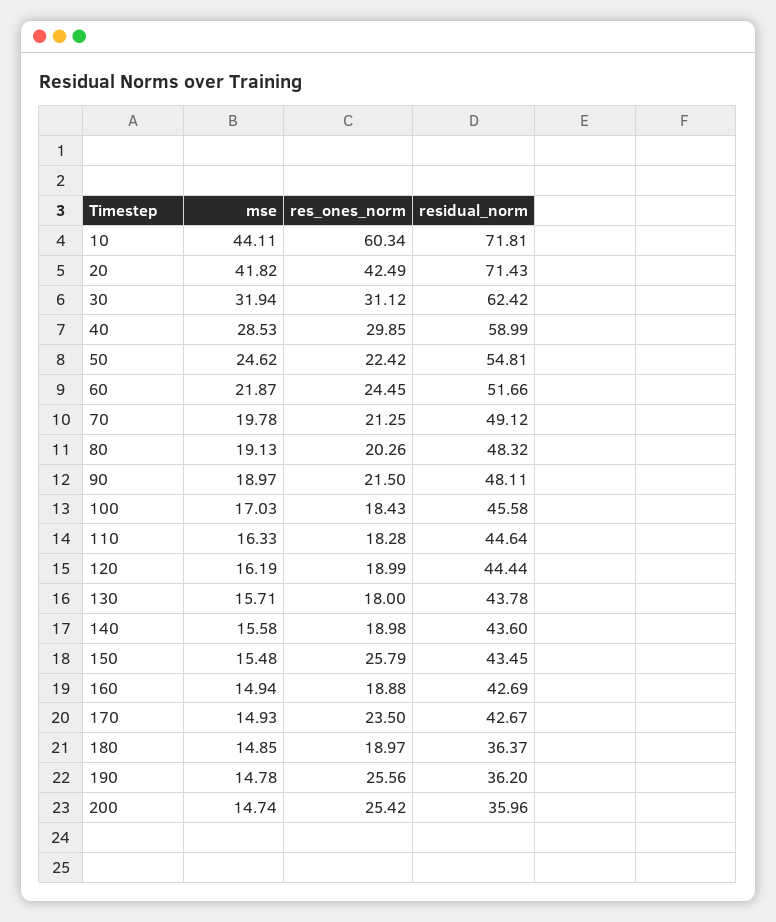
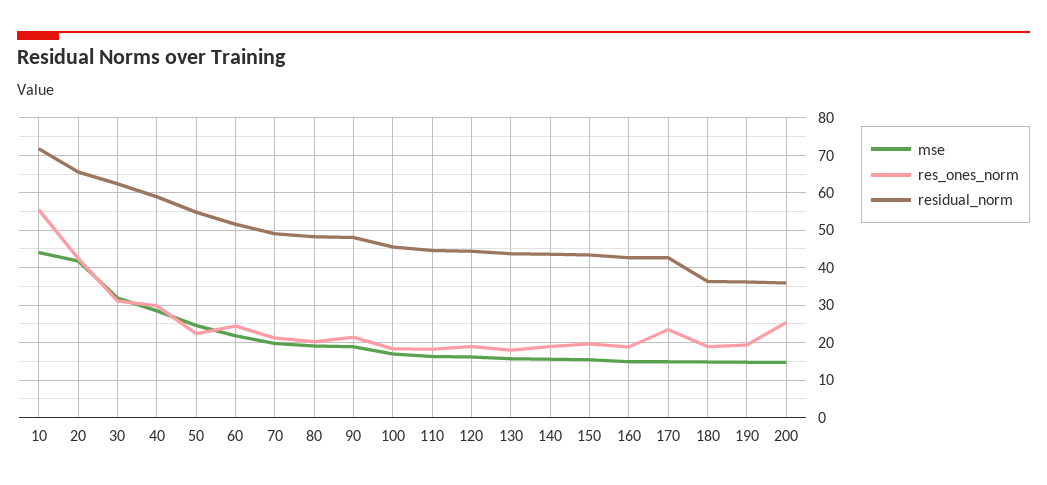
res_ones_norm, 10: 60.34 -> 56
residual_norm, 20: 71.43 -> 66
res_ones_norm, 150: 25.79 -> 20
res_ones_norm, 190: 25.56 -> 20

